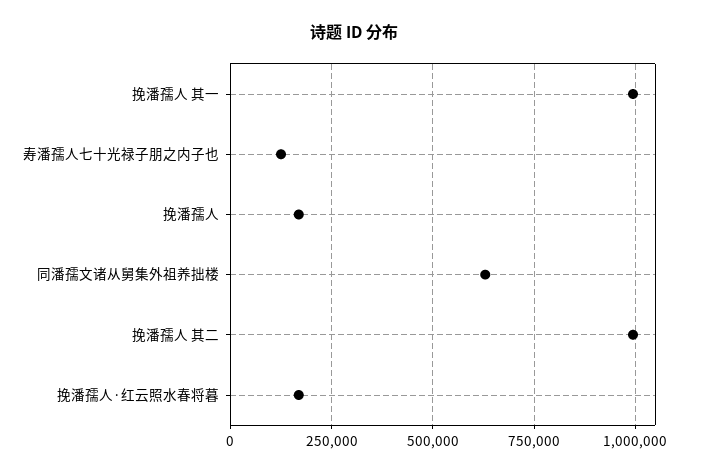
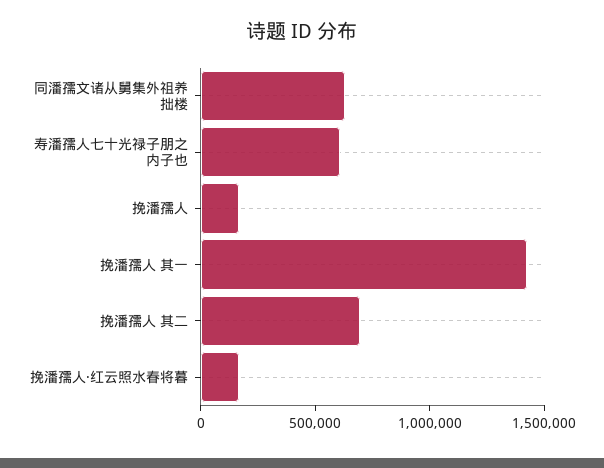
挽潘孺人 其一: 1000000 -> 1400000
寿潘孺人七十光禄子朋之内子也: 125000 -> 600000
挽潘孺人 其二: 1000000 -> 700000

